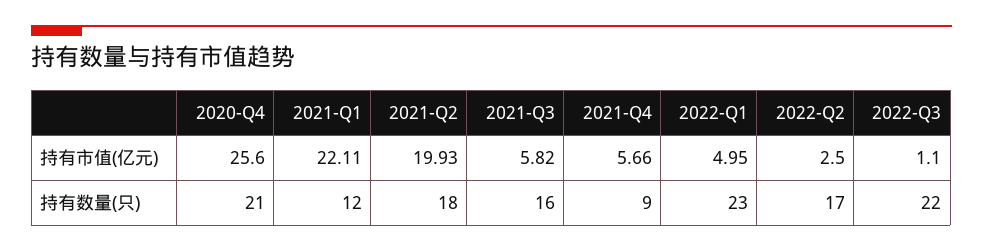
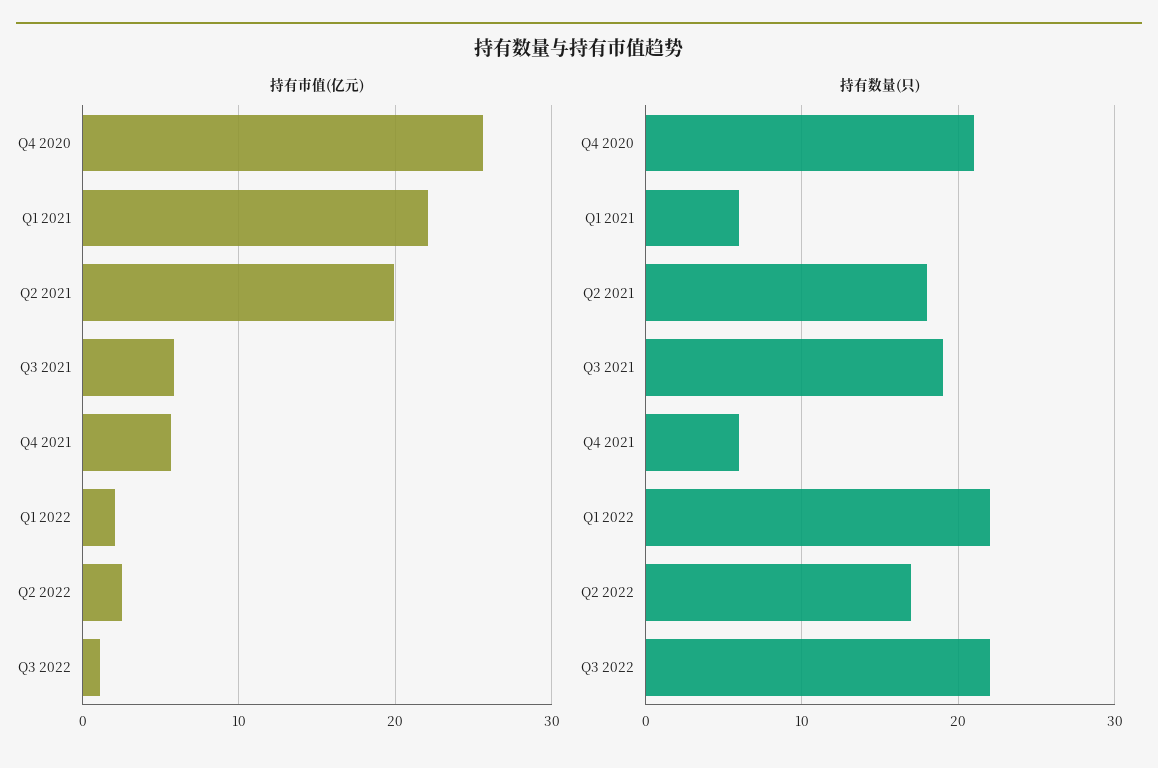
持有市值(亿元), 2022-Q1: 4.95 -> 2
持有数量(只), 2021-Q1: 12 -> 6
持有数量(只), 2021-Q3: 16 -> 19
持有数量(只), 2021-Q4: 9 -> 6
持有数量(只), 2022-Q1: 23 -> 22

